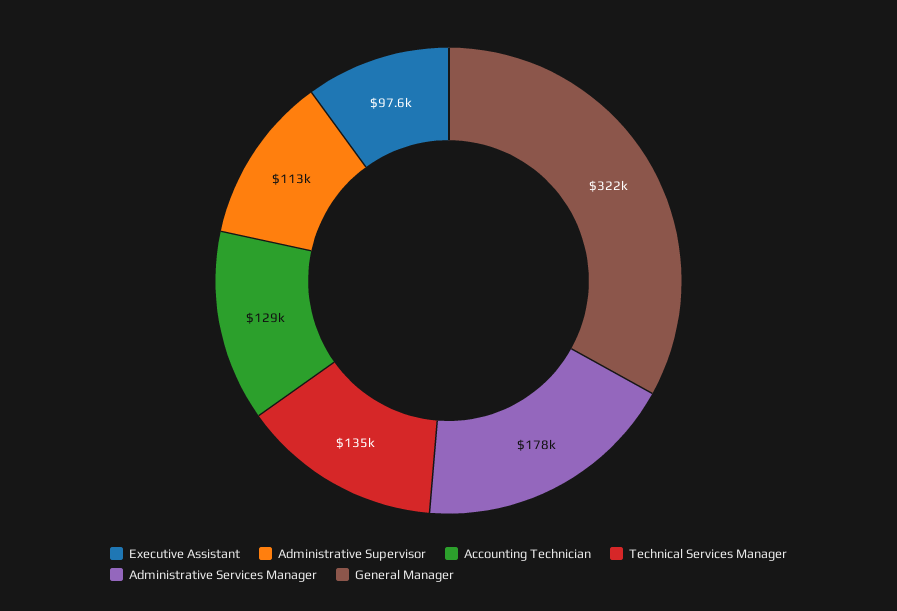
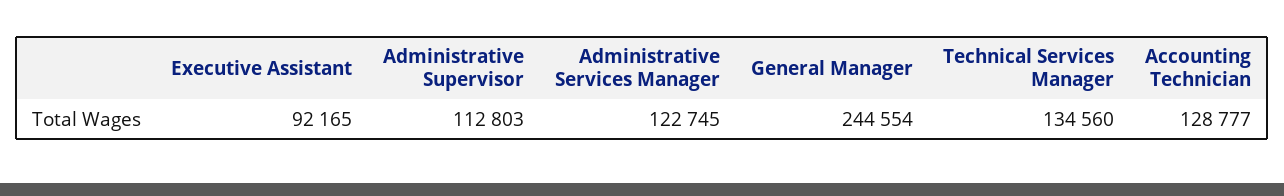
Executive Assistant: 97600 -> 92165
Administrative Services Manager: 178000 -> 122745
General Manager: 322000 -> 244554

